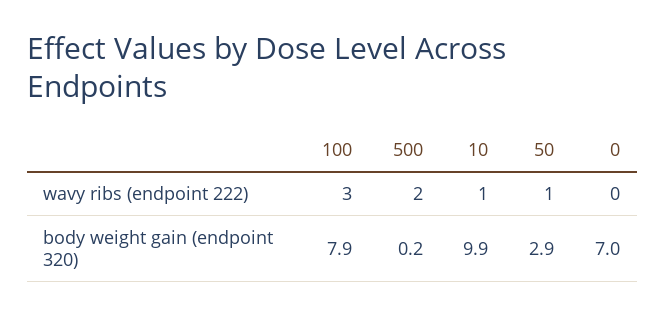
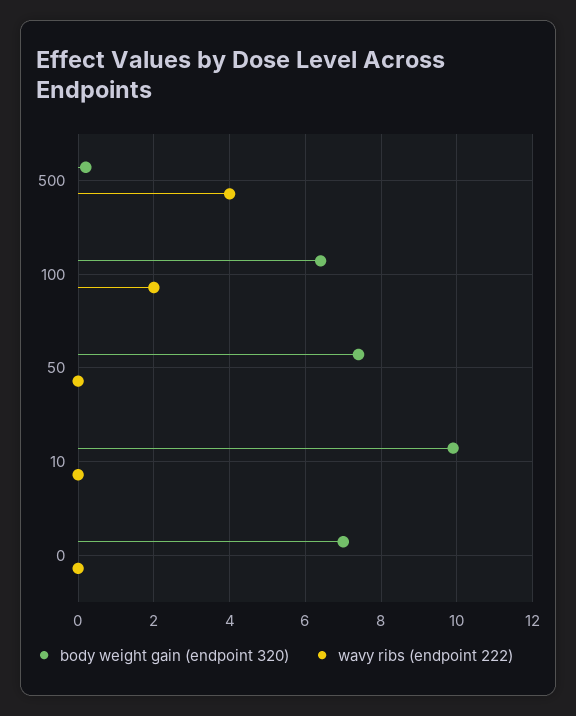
wavy ribs (endpoint 222), 100: 3 -> 2
wavy ribs (endpoint 222), 500: 2 -> 4
wavy ribs (endpoint 222), 10: 1 -> 0
wavy ribs (endpoint 222), 50: 1 -> 0
body weight gain (endpoint 320), 100: 7.9 -> 6.5
body weight gain (endpoint 320), 50: 2.9 -> 7.5

